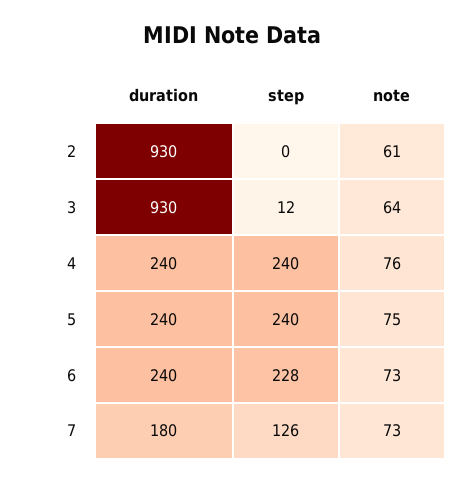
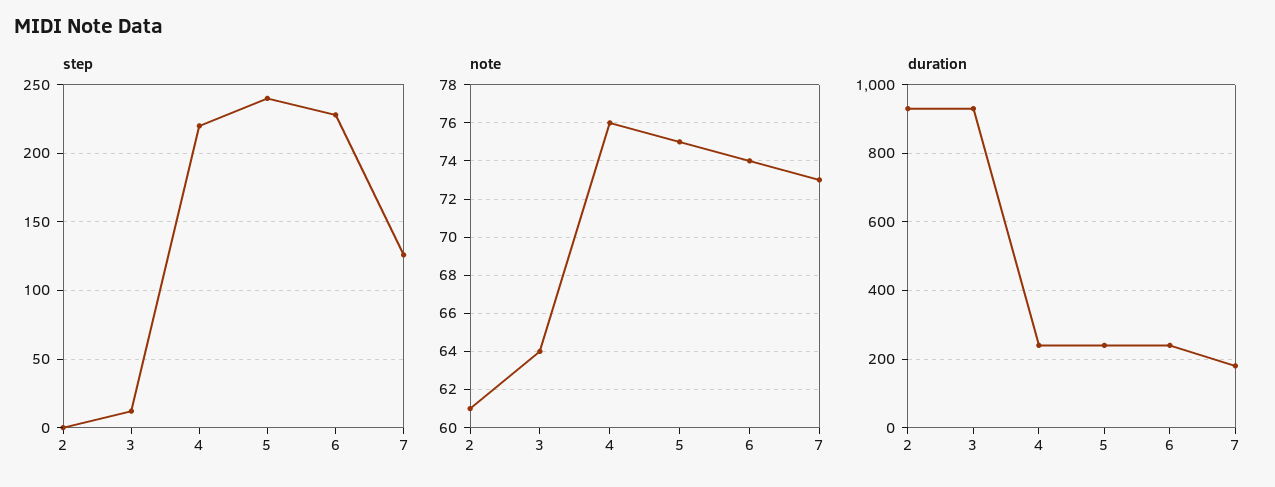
step, 4: 240 -> 220
note, 6: 73 -> 74

